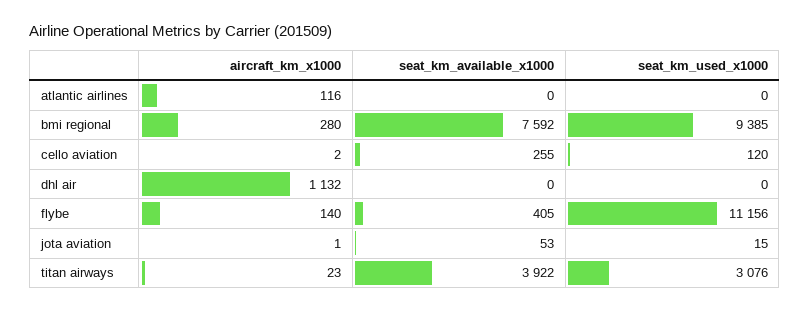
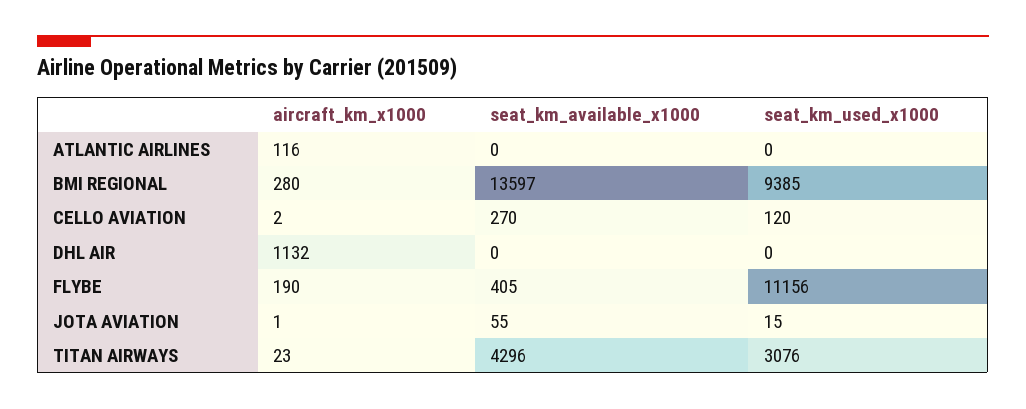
seat_km_available_x1000, bmi regional: 7592 -> 13597
seat_km_available_x1000, cello aviation: 255 -> 270
aircraft_km_x1000, flybe: 140 -> 190
seat_km_available_x1000, jota aviation: 53 -> 55
seat_km_available_x1000, titan airways: 3922 -> 4296

